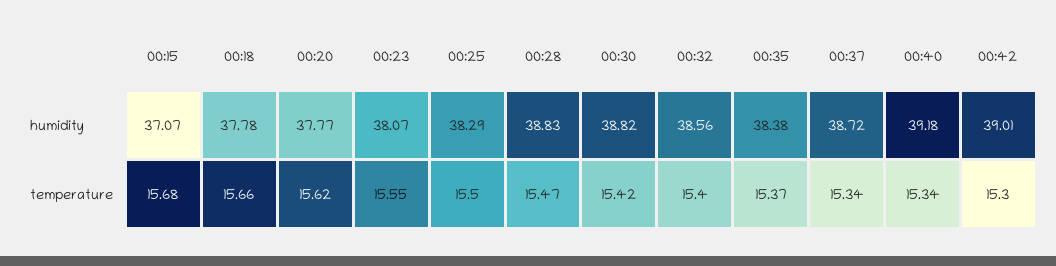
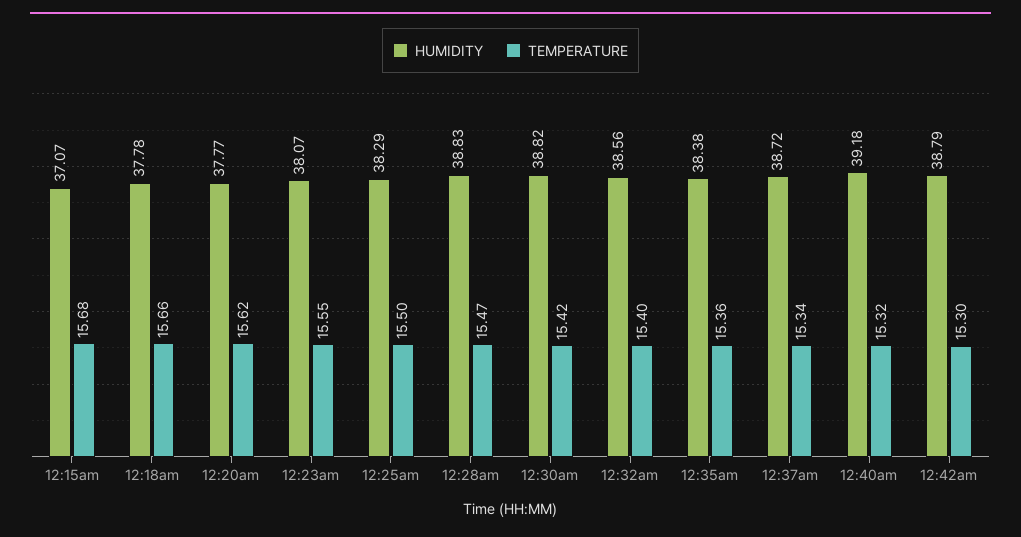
humidity, 00:42: 39.01 -> 38.79
temperature, 00:35: 15.37 -> 15.36
temperature, 00:40: 15.34 -> 15.32

